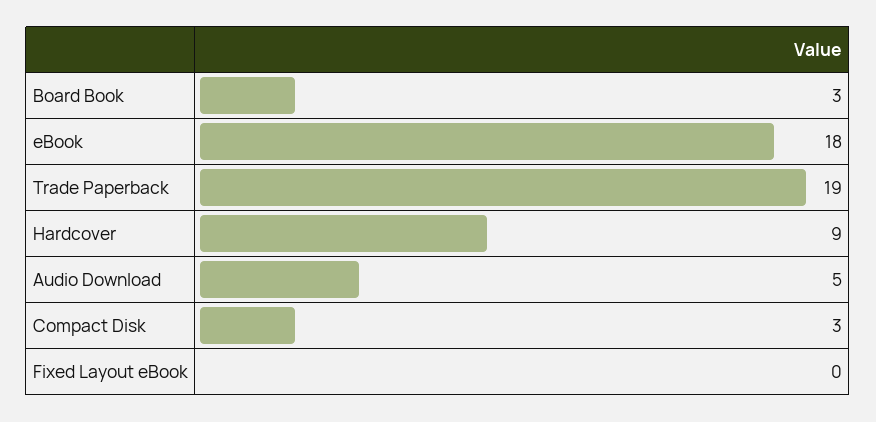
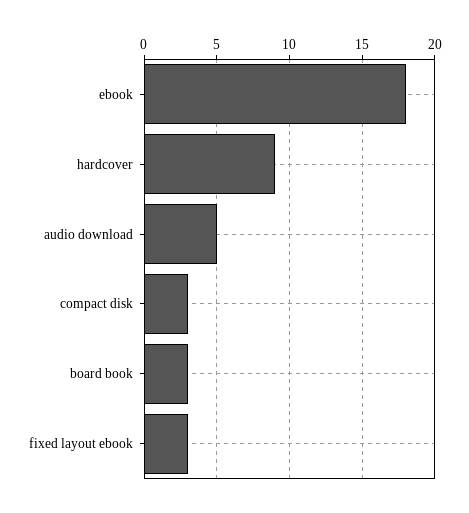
Trade Paperback: 19 -> none
Fixed Layout eBook: 0 -> 3

